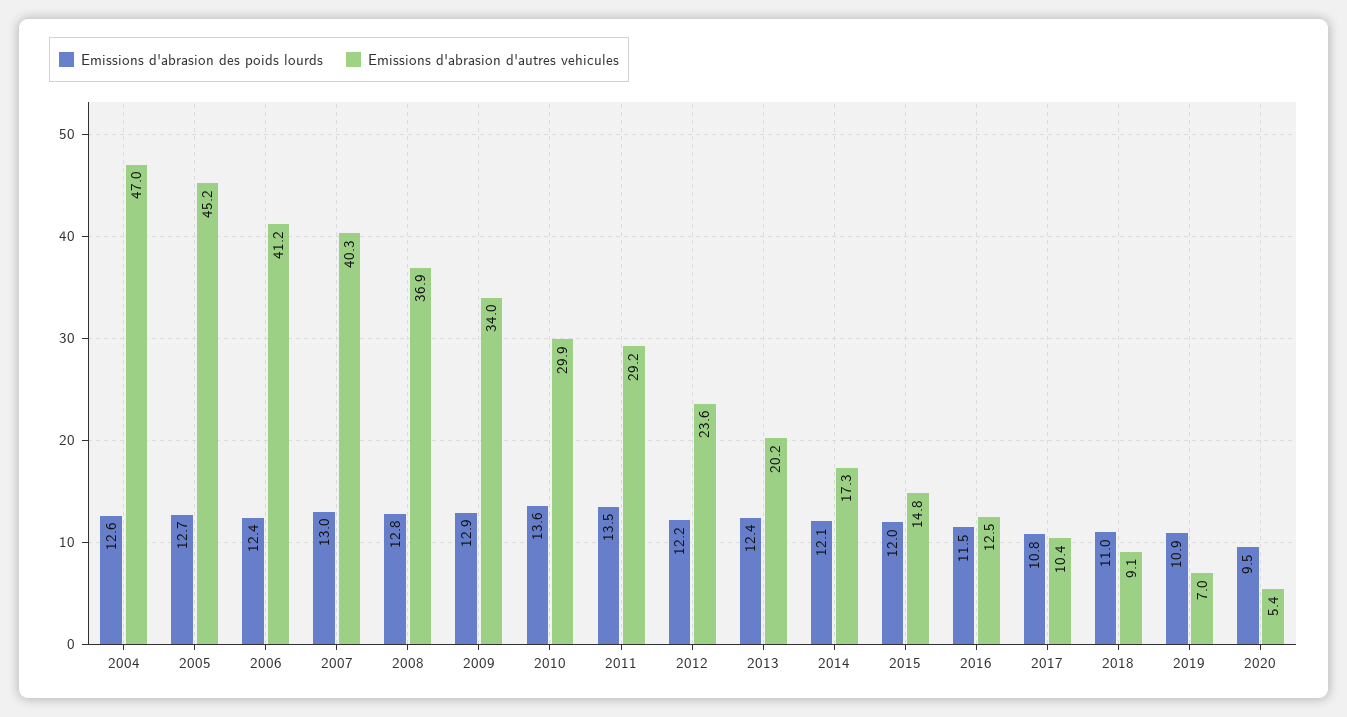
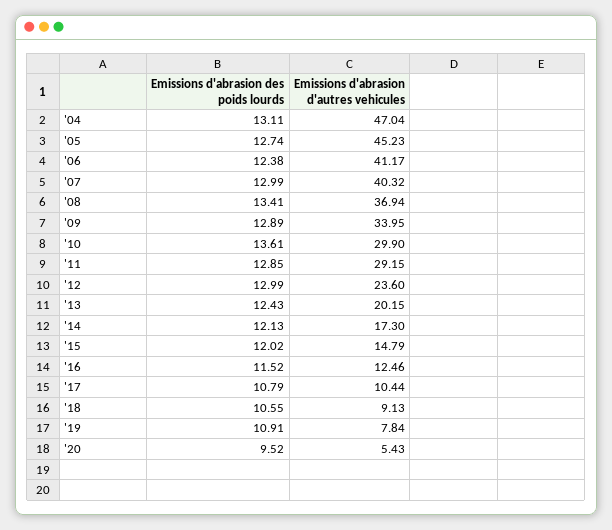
Emissions d'abrasion des poids lourds, 2004: 12.6 -> 13.11
Emissions d'abrasion des poids lourds, 2008: 12.8 -> 13.41
Emissions d'abrasion des poids lourds, 2011: 13.5 -> 12.85
Emissions d'abrasion des poids lourds, 2012: 12.2 -> 12.99
Emissions d'abrasion des poids lourds, 2018: 11 -> 10.55
Emissions d'abrasion d'autres vehicules, 2019: 7 -> 7.84

